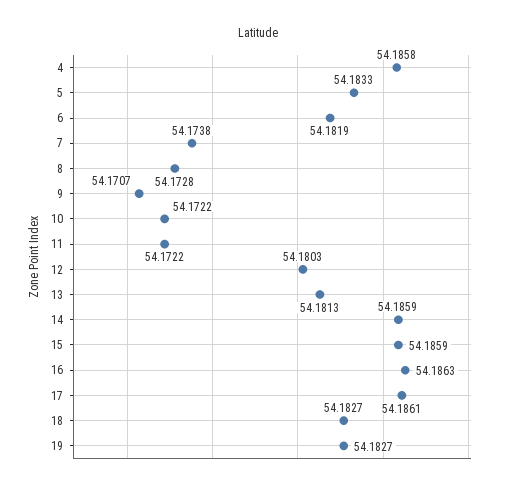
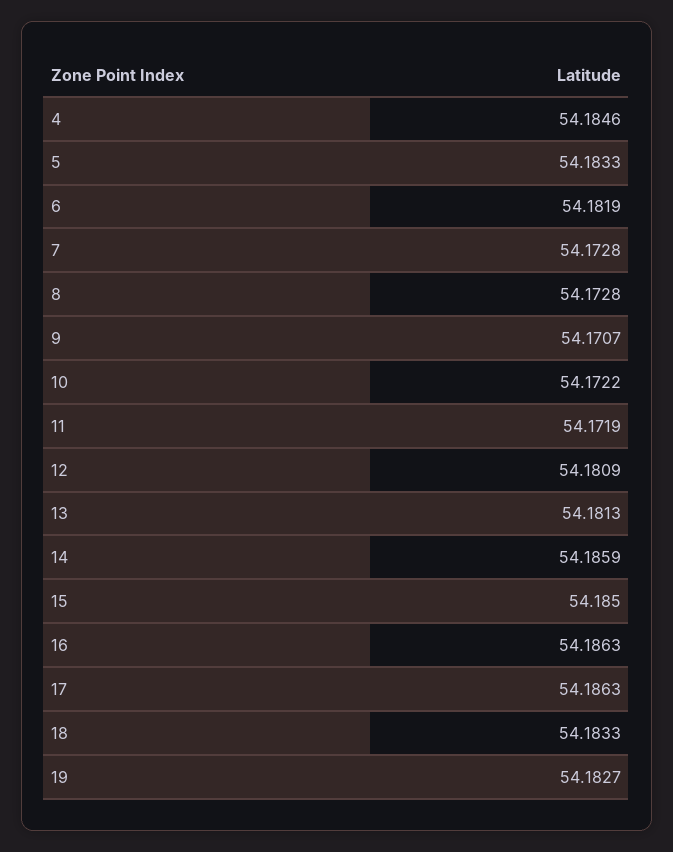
4: 54.1858 -> 54.1846
7: 54.1738 -> 54.1728
11: 54.1722 -> 54.1719
12: 54.1803 -> 54.1809
15: 54.1859 -> 54.185
17: 54.1861 -> 54.1863
18: 54.1827 -> 54.1833

